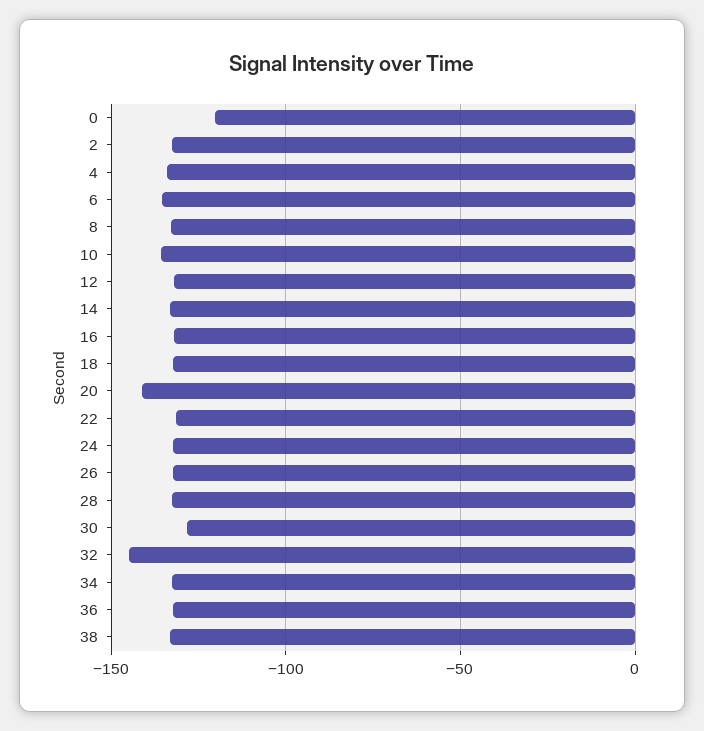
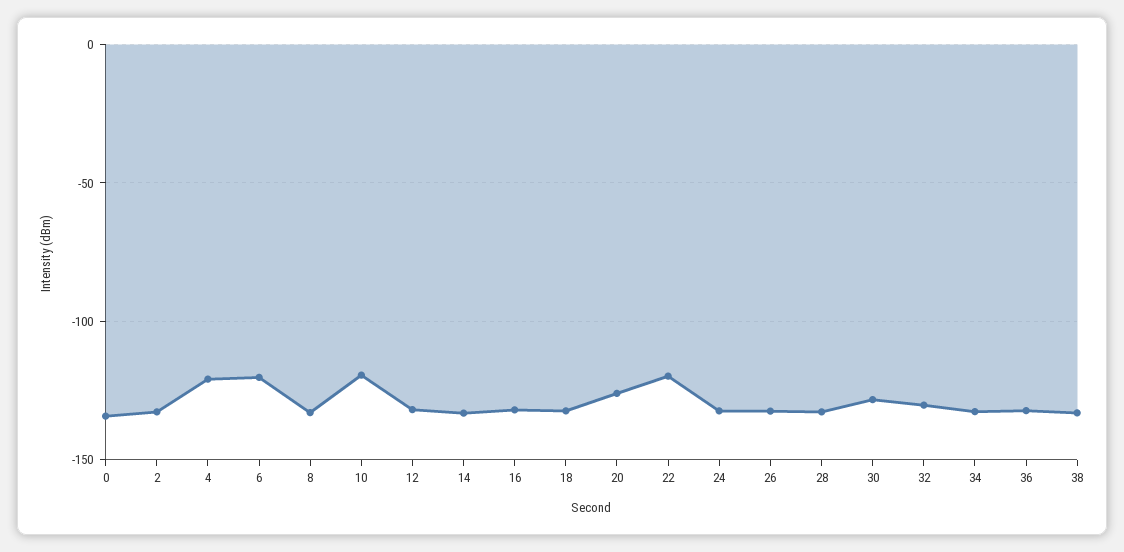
0: -120 -> -135
4: -135 -> -120
6: -135 -> -120
10: -135 -> -120
20: -140 -> -125
22: -130 -> -120
32: -145 -> -130

